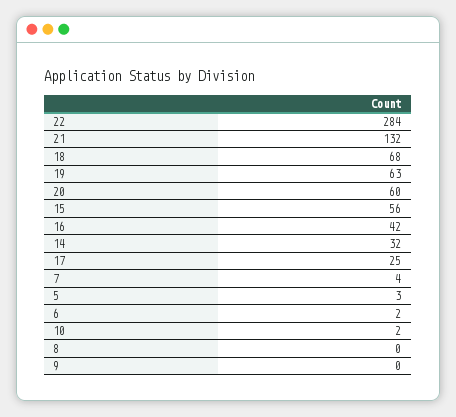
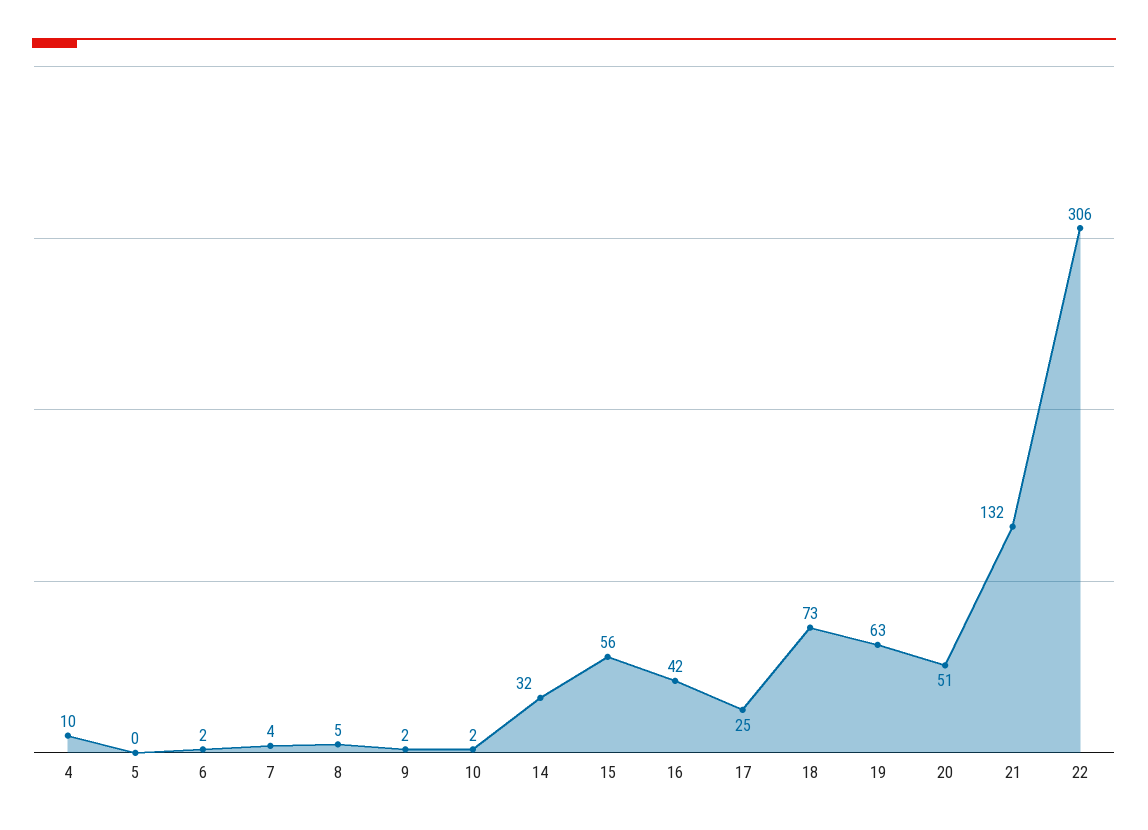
22: 284 -> 306
18: 68 -> 73
20: 60 -> 51
5: 3 -> 0
8: 0 -> 5
9: 0 -> 2
4: none -> 10

